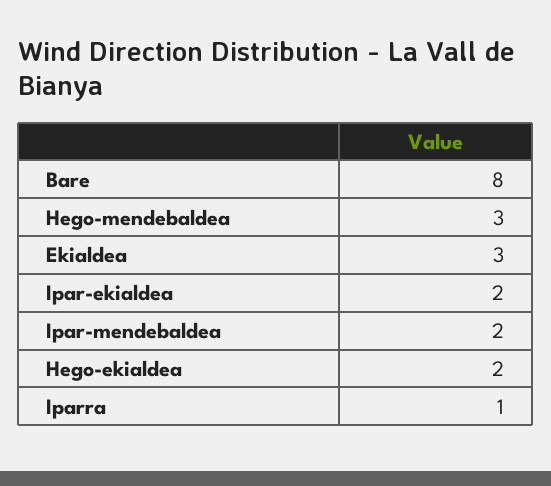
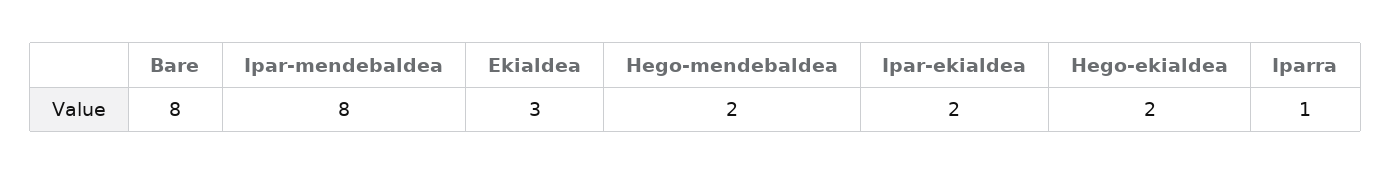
Hego-mendebaldea: 3 -> 2
Ipar-mendebaldea: 2 -> 8

